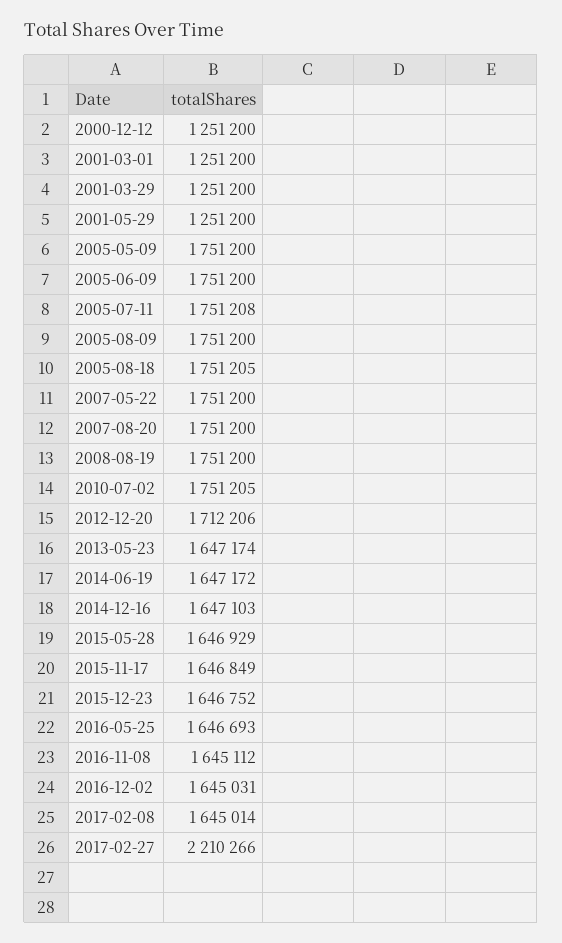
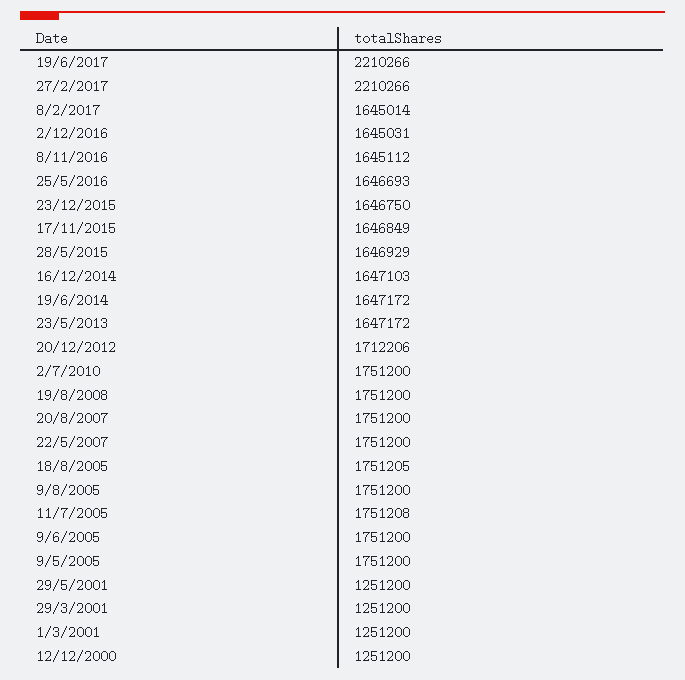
2010-07-02: 1751205 -> 1751200
2013-05-23: 1647174 -> 1647172
2015-12-23: 1646752 -> 1646750
19/6/2017: none -> 2210266

